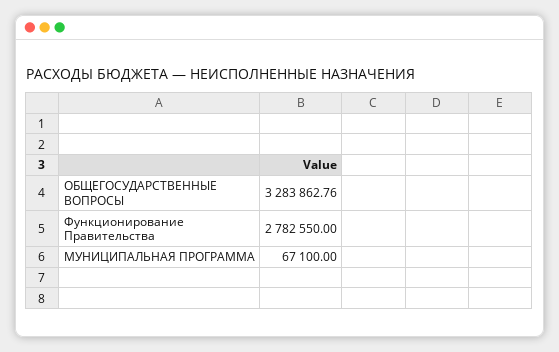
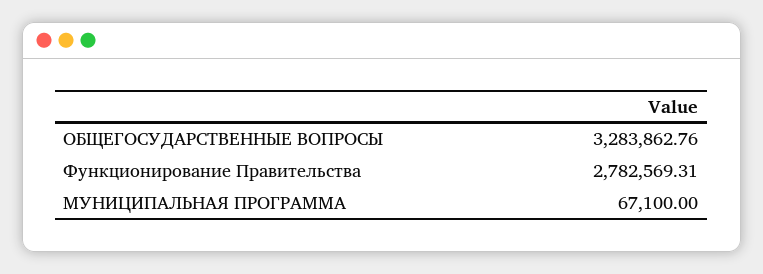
Функционирование Правительства: 2782550 -> 2782569.31

